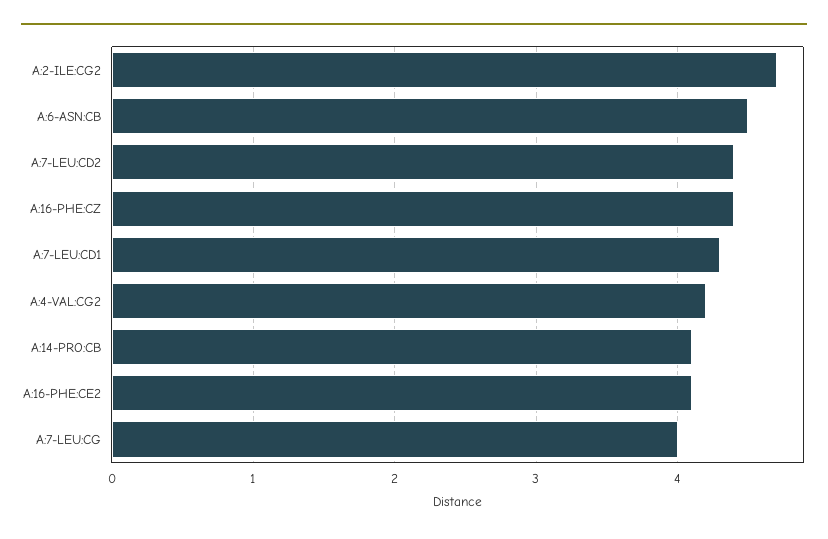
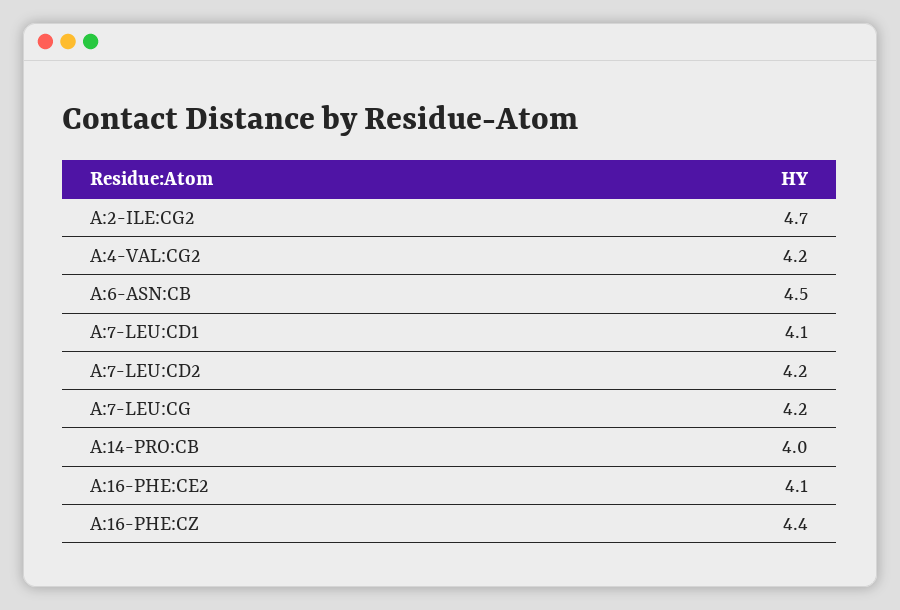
A:7-LEU:CD2: 4.4 -> 4.2
A:7-LEU:CD1: 4.3 -> 4.1
A:14-PRO:CB: 4.1 -> 4
A:7-LEU:CG: 4 -> 4.2

